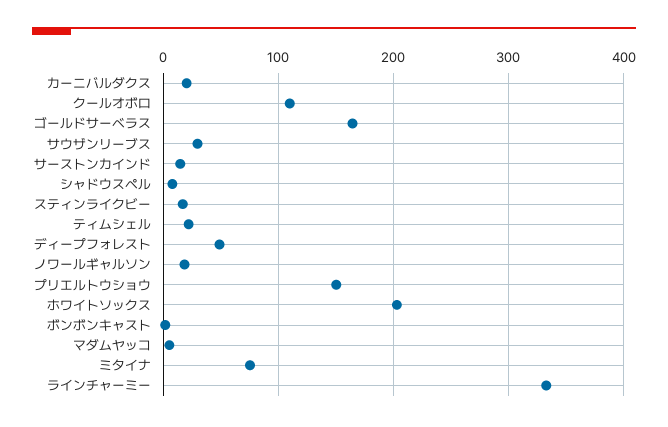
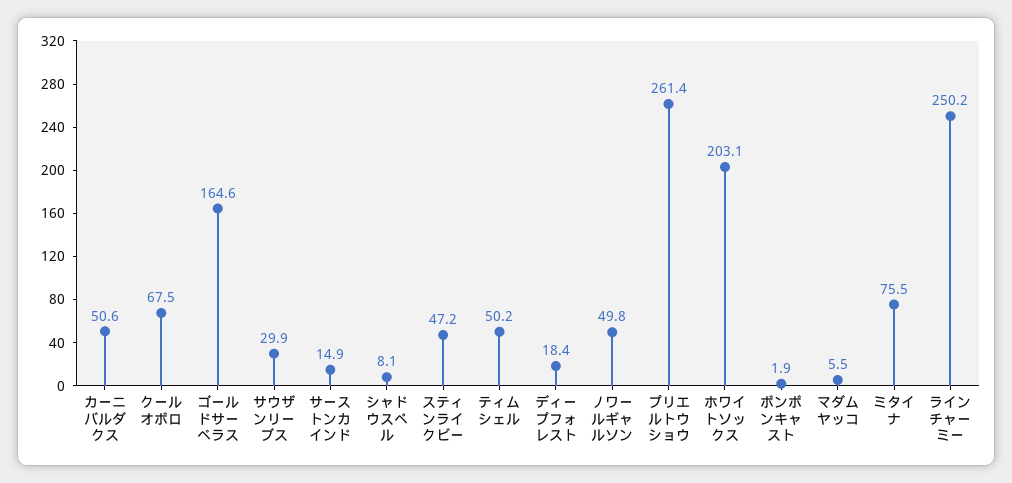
カーニバルダクス: 20 -> 50.6
クールオボロ: 110 -> 67.5
スティンライクビー: 20 -> 47.2
ティムシェル: 20 -> 50.2
ディープフォレスト: 50 -> 18.4
ノワールギャルソン: 20 -> 49.8
プリエルトウショウ: 150 -> 261.4
ラインチャーミー: 330 -> 250.2

